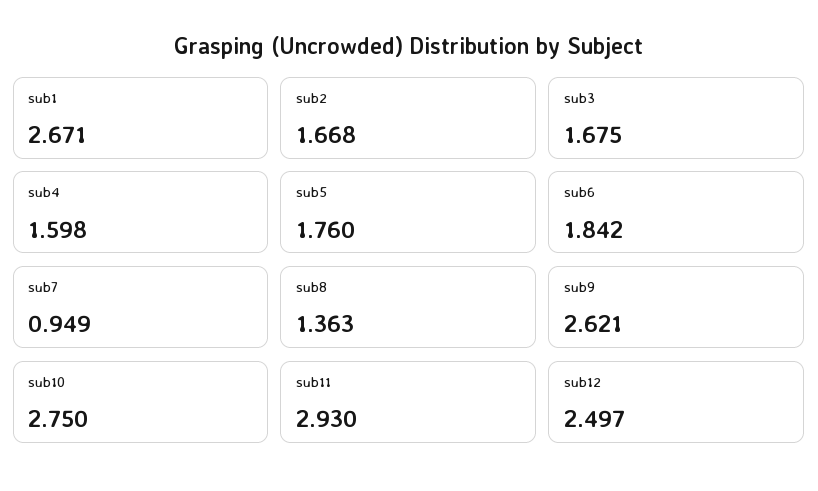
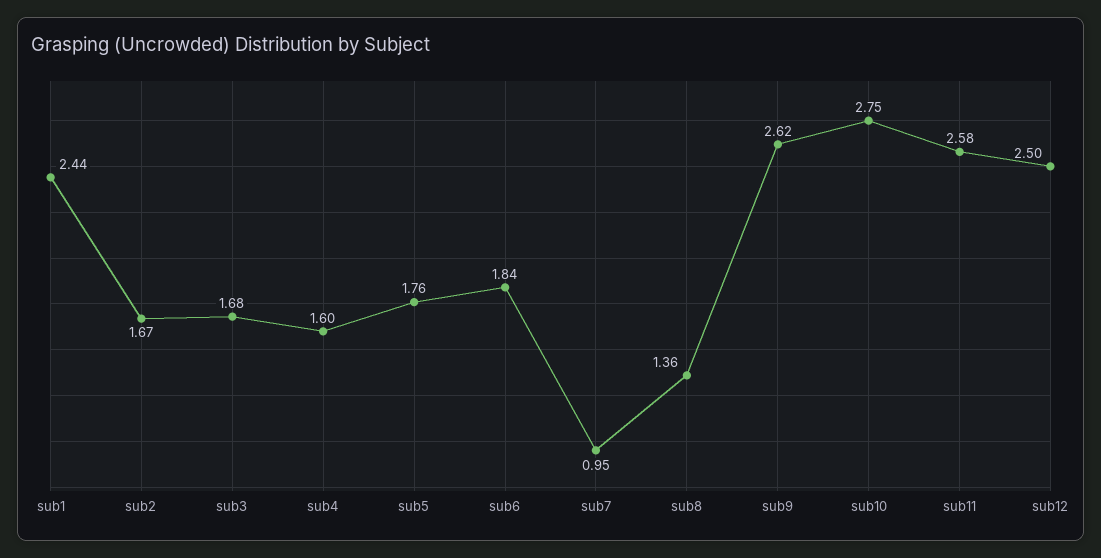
sub1: 2.671 -> 2.44
sub11: 2.93 -> 2.58

